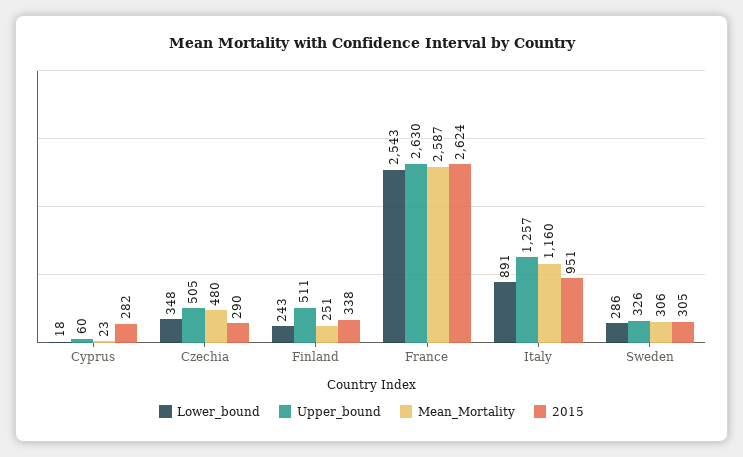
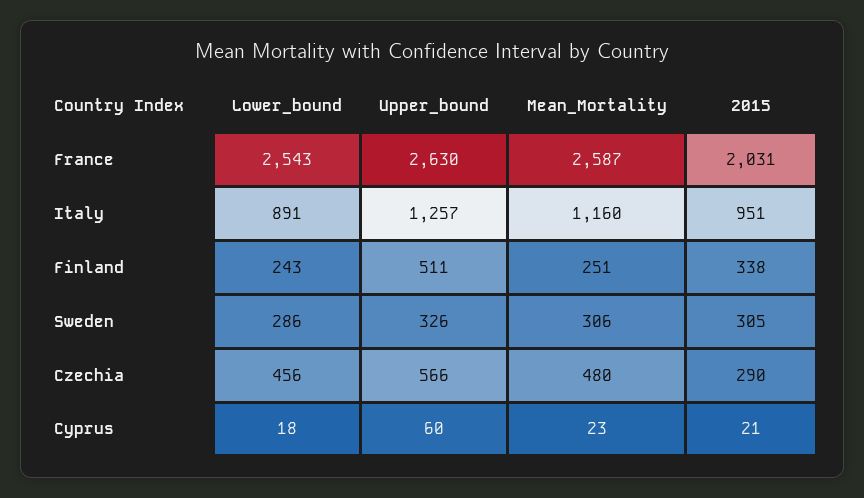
2015, Cyprus: 282 -> 21
Lower_bound, Czechia: 348 -> 456
Upper_bound, Czechia: 505 -> 566
2015, France: 2624 -> 2031

